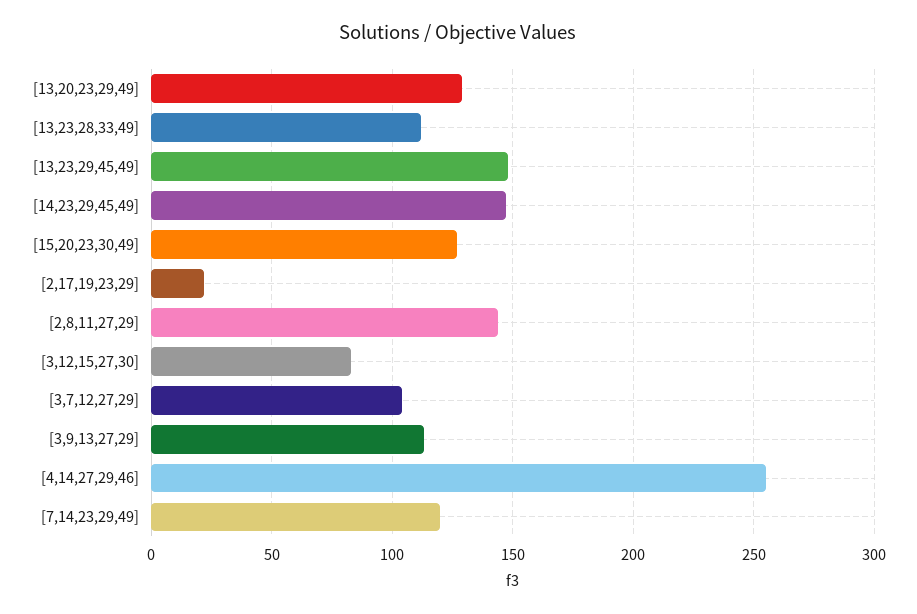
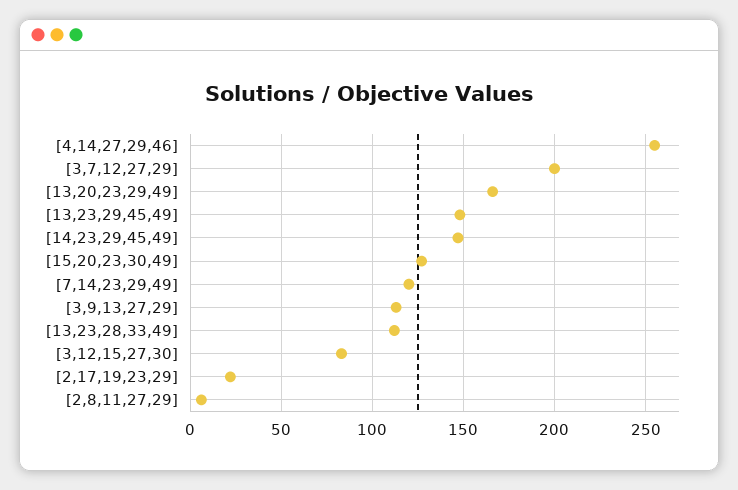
[13,20,23,29,49]: 130 -> 165
[2,8,11,27,29]: 145 -> 5
[3,7,12,27,29]: 105 -> 200

